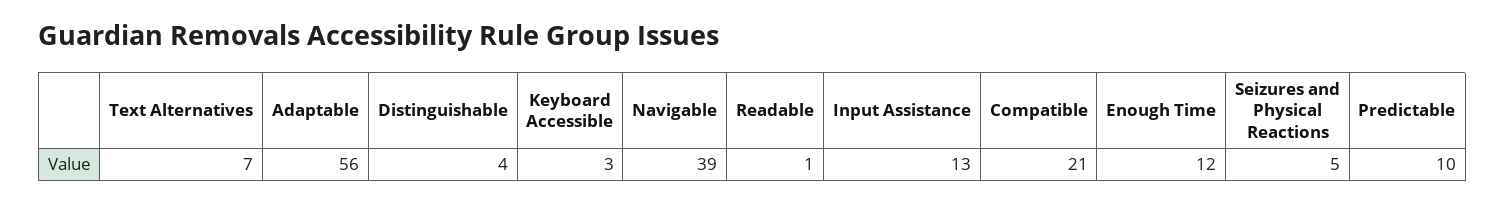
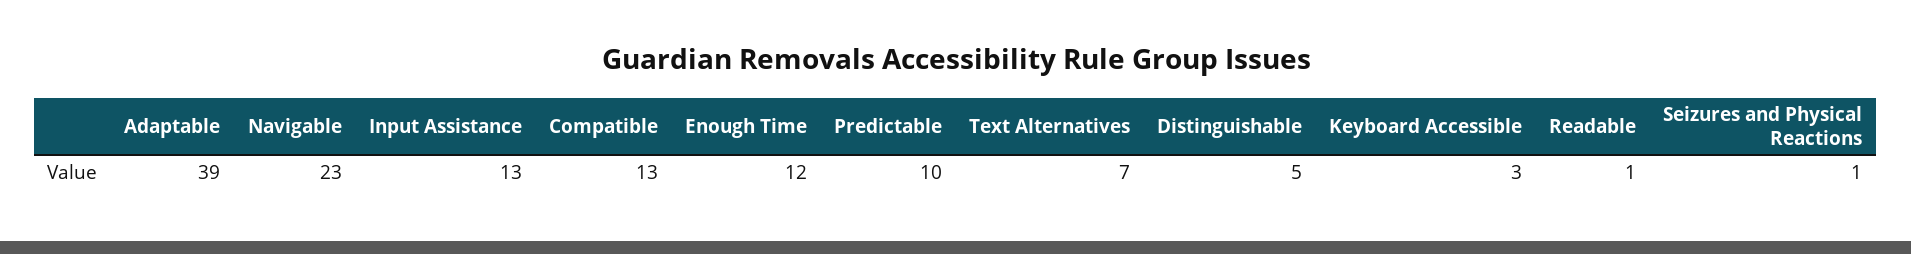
Adaptable: 56 -> 39
Distinguishable: 4 -> 5
Navigable: 39 -> 23
Compatible: 21 -> 13
Seizures and Physical Reactions: 5 -> 1

